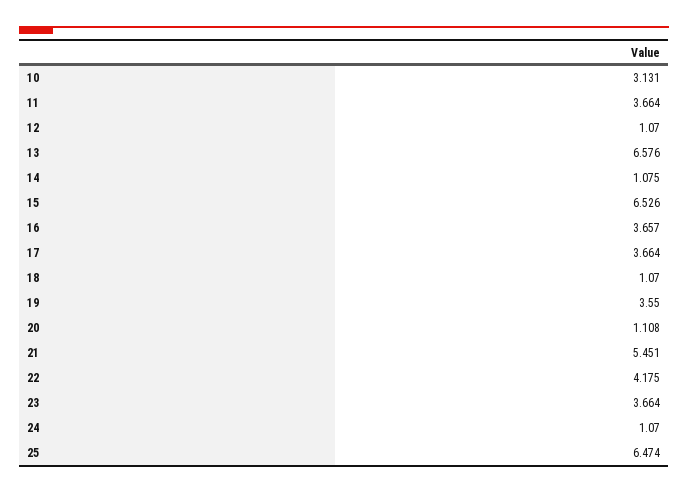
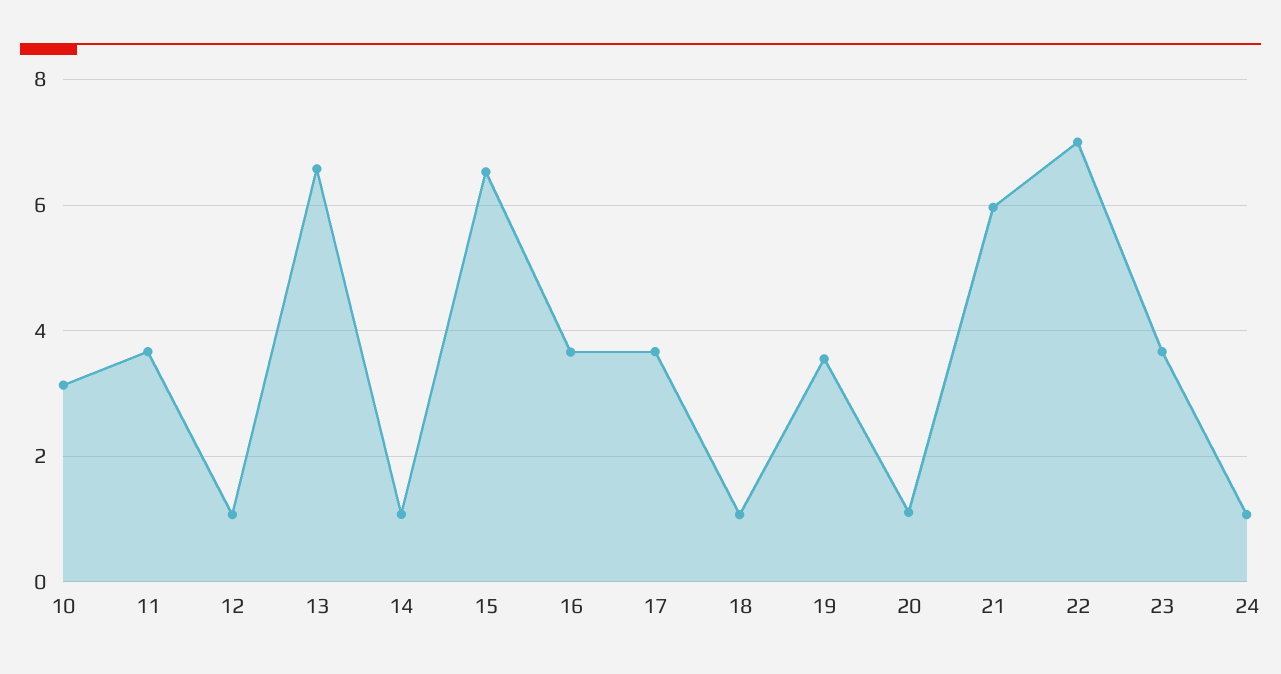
21: 5.451 -> 6
22: 4.175 -> 7
25: 6.474 -> none

